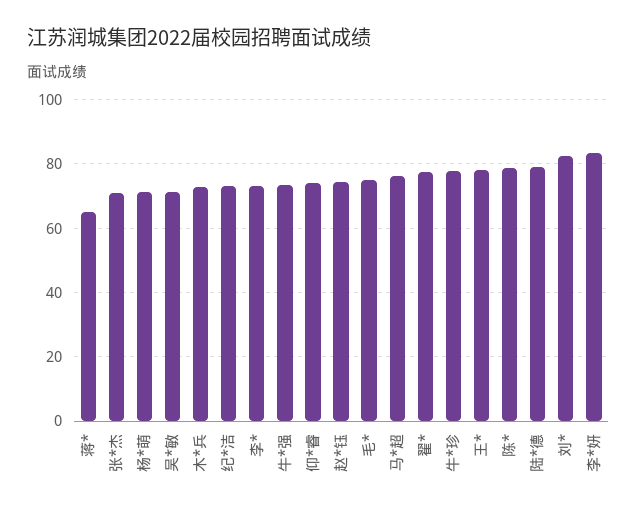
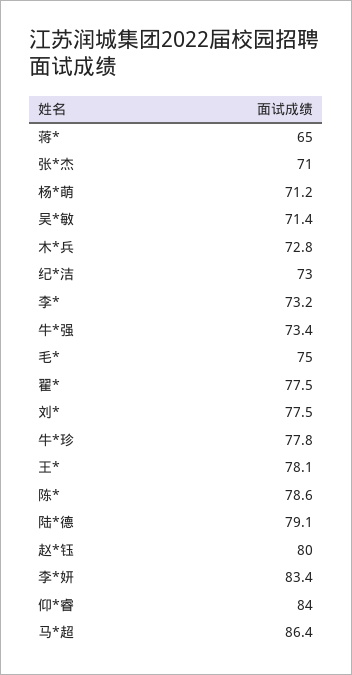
仰*睿: 74 -> 84
赵*钰: 74 -> 80
马*超: 76 -> 86.4
刘*: 82 -> 77.5

